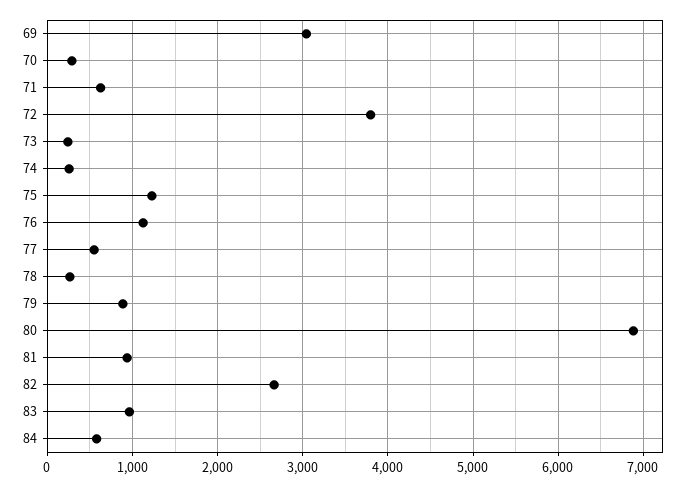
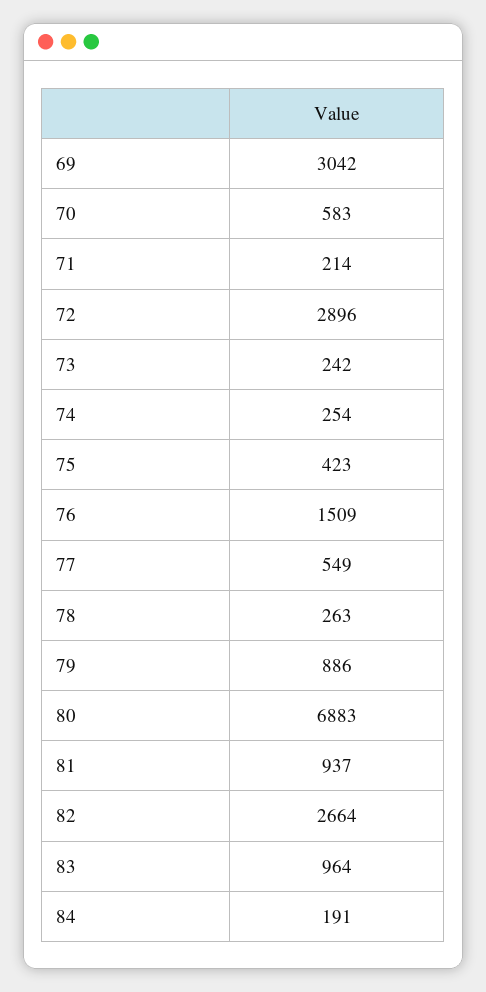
70: 300 -> 583
71: 600 -> 214
72: 3800 -> 2896
75: 1200 -> 423
76: 1100 -> 1509
84: 600 -> 191

